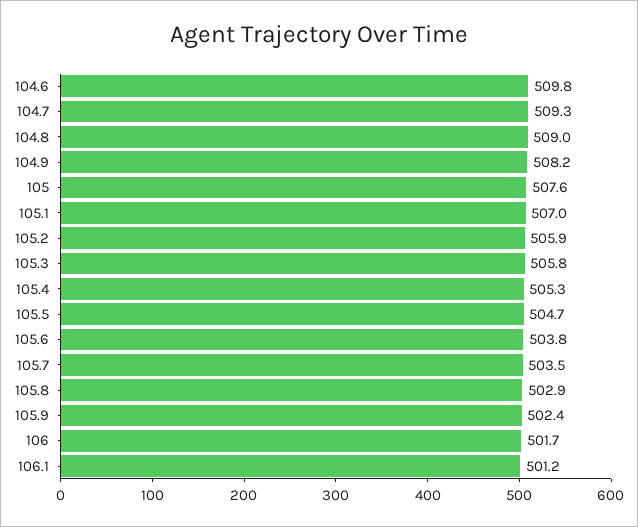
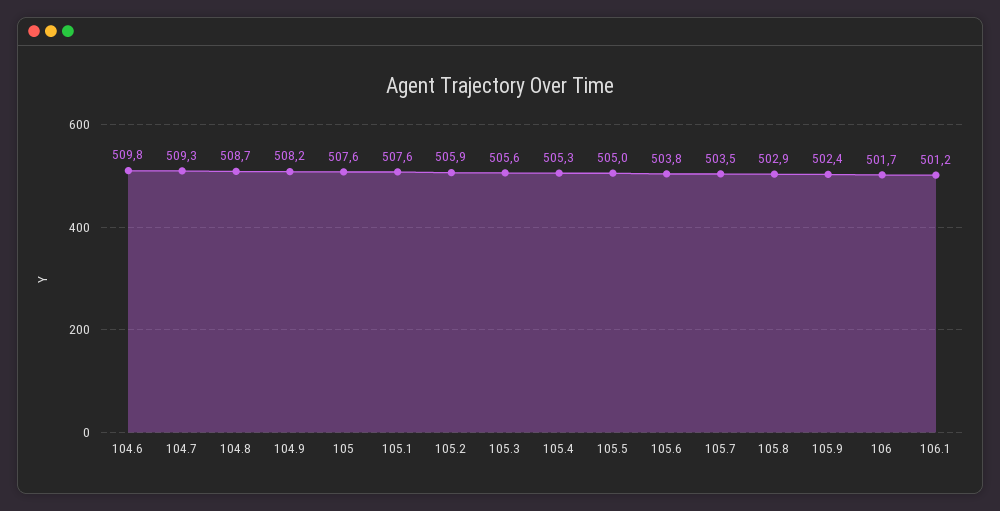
104.8: 509 -> 508.7
105.1: 507 -> 507.6
105.3: 505.8 -> 505.6
105.5: 504.7 -> 505

